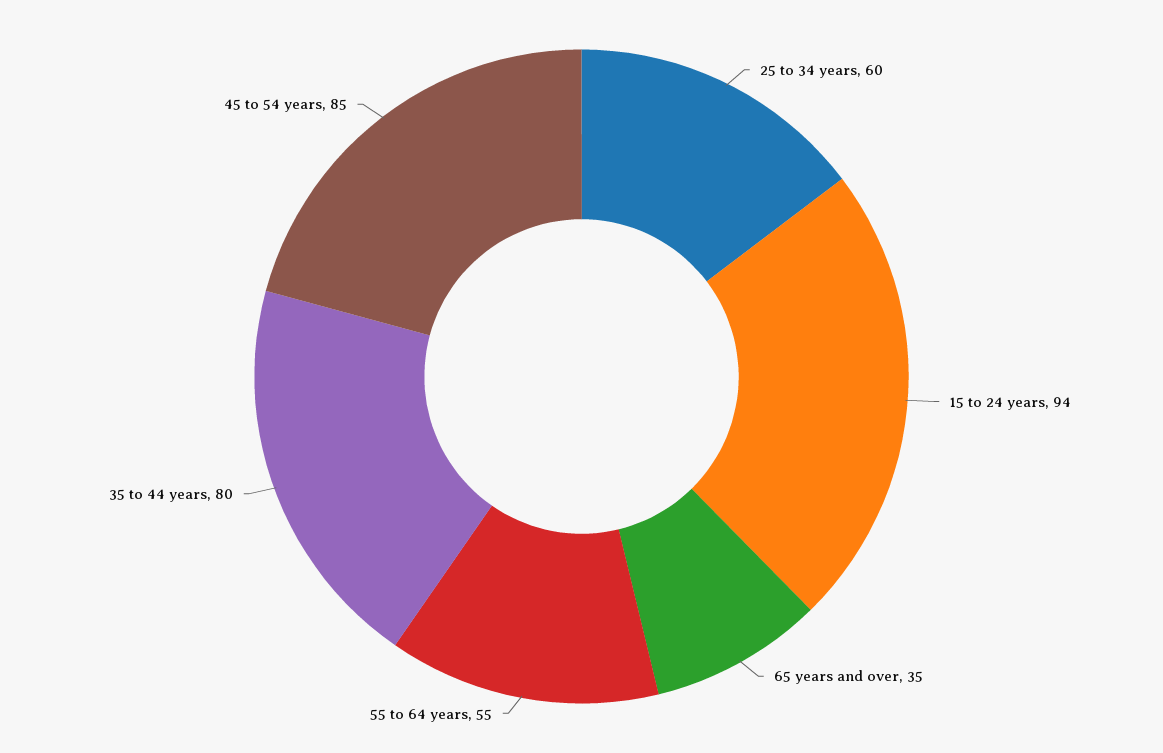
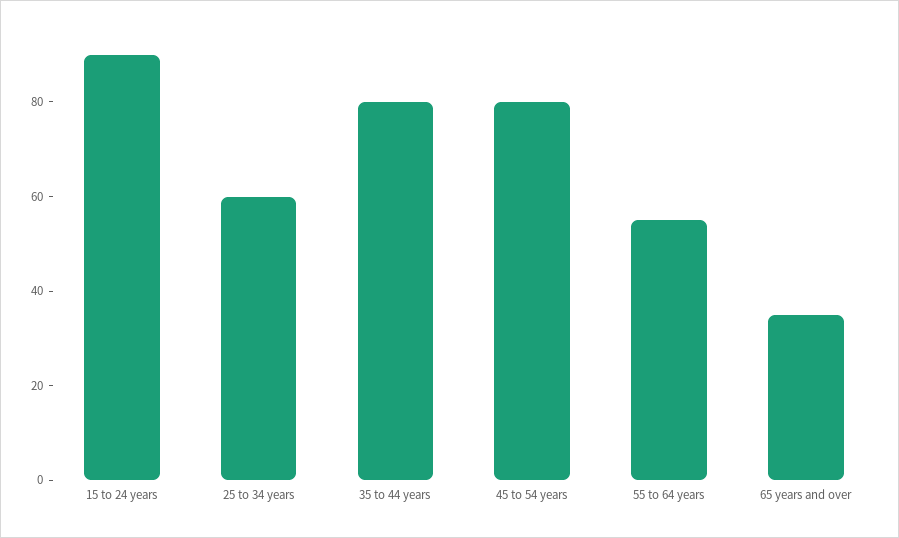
15 to 24 years: 94 -> 90
45 to 54 years: 85 -> 80

